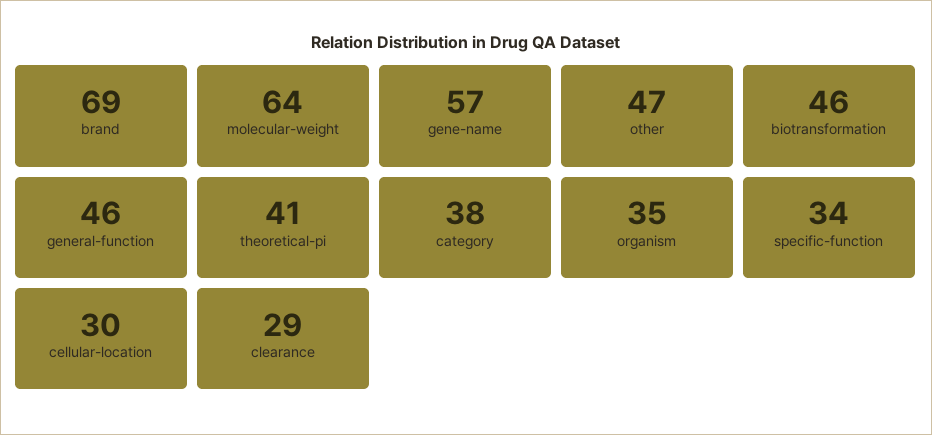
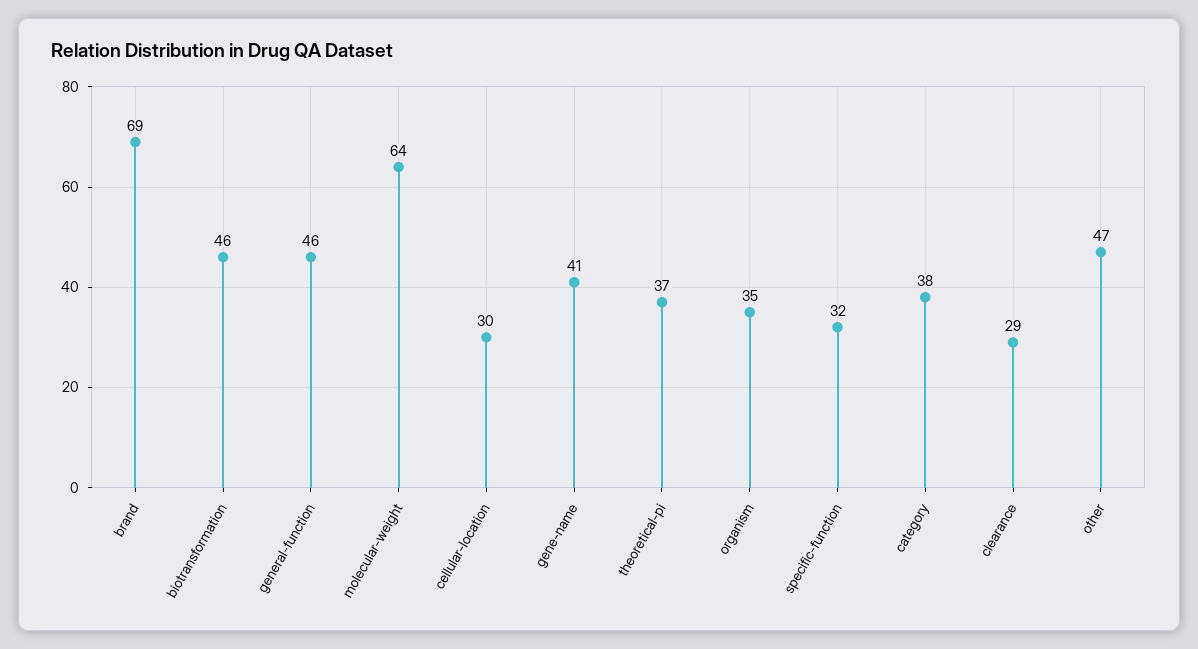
gene-name: 57 -> 41
theoretical-pi: 41 -> 37
specific-function: 34 -> 32

